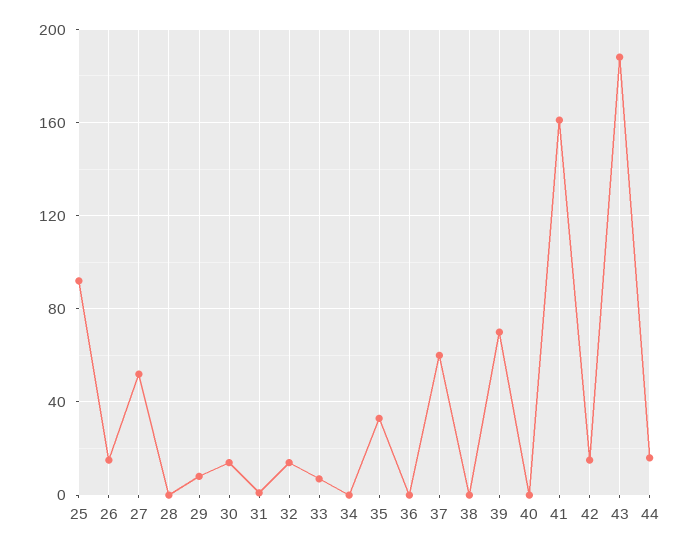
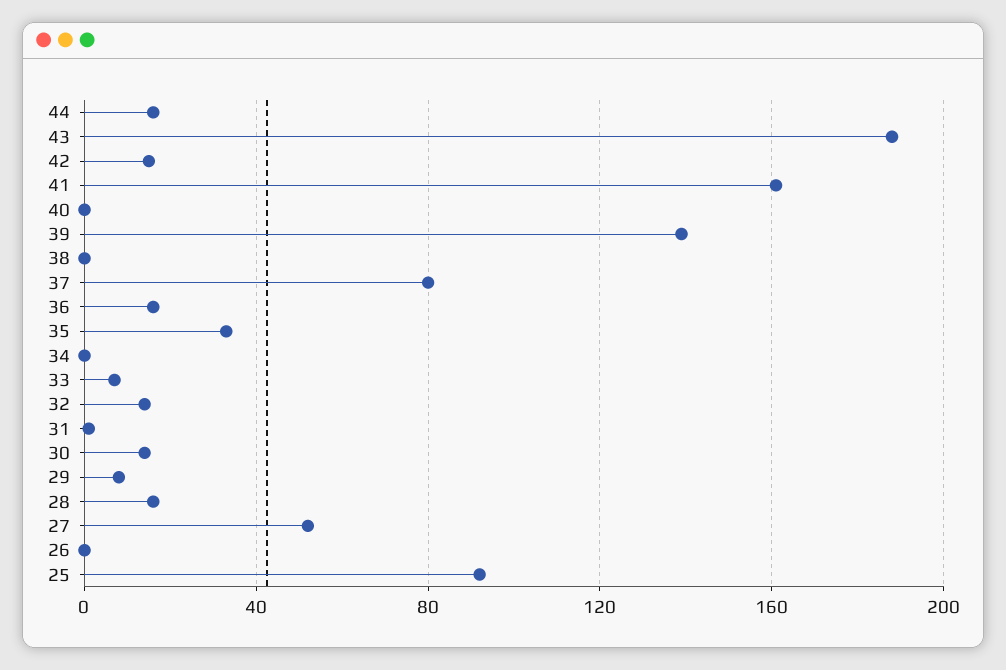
26: 15 -> 0
28: 0 -> 15
36: 0 -> 15
37: 60 -> 80
39: 70 -> 140

